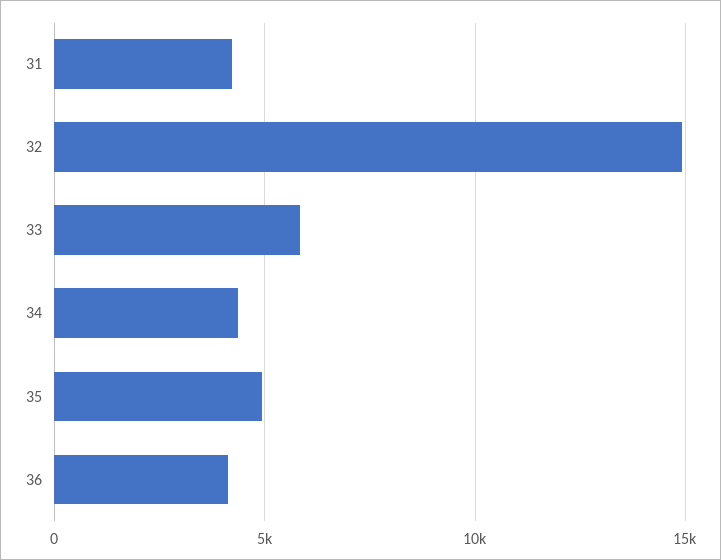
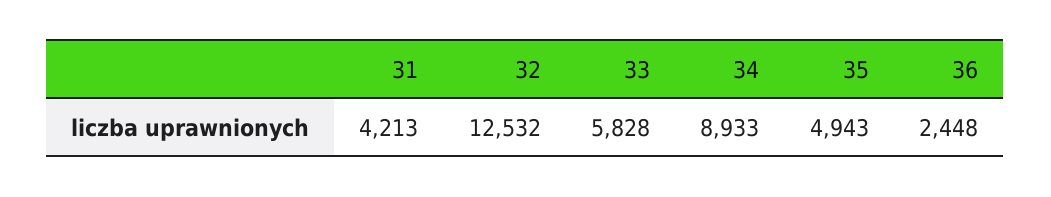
32: 15000 -> 12532
34: 4500 -> 8933
36: 4000 -> 2448

